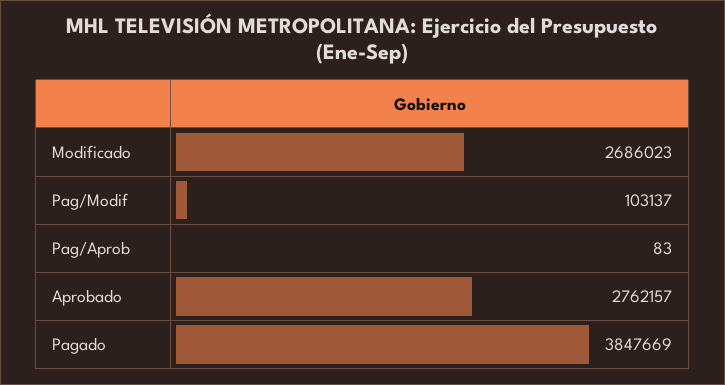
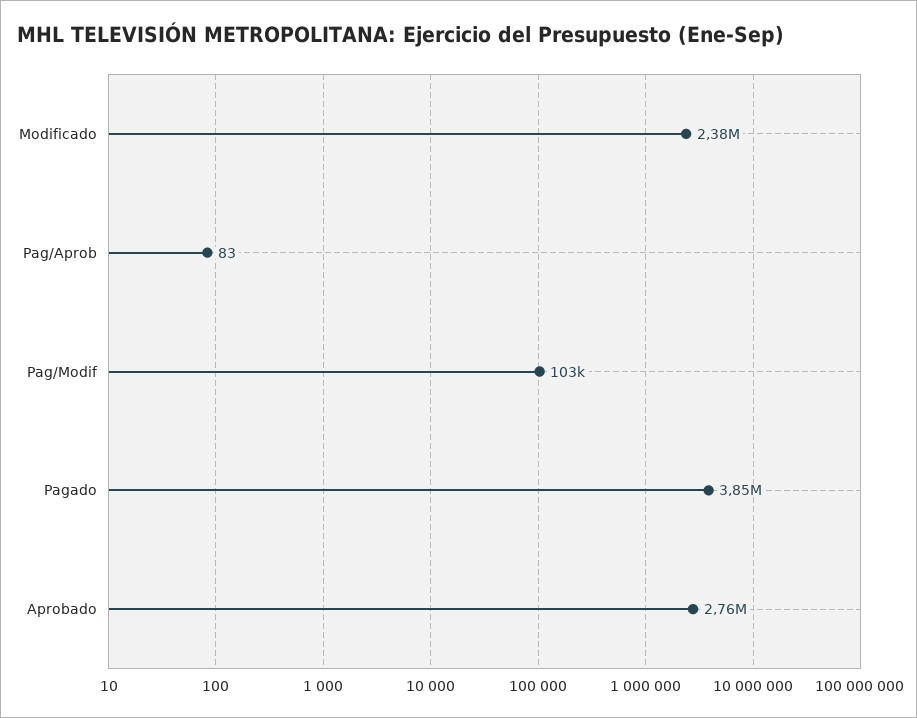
Modificado: 2686023 -> 2380000

